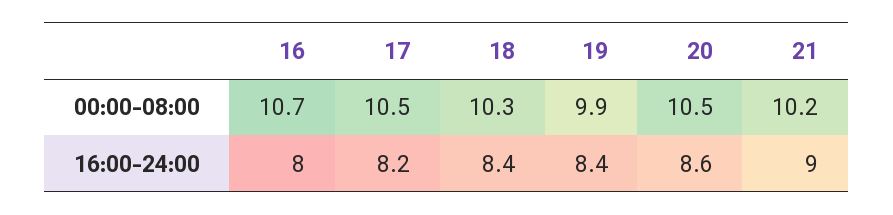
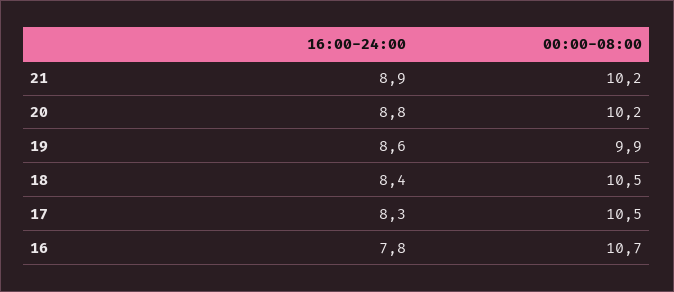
18, 00:00-08:00: 10.3 -> 10.5
20, 00:00-08:00: 10.5 -> 10.2
16, 16:00-24:00: 8 -> 7.8
17, 16:00-24:00: 8.2 -> 8.3
19, 16:00-24:00: 8.4 -> 8.6
20, 16:00-24:00: 8.6 -> 8.8
21, 16:00-24:00: 9 -> 8.9

